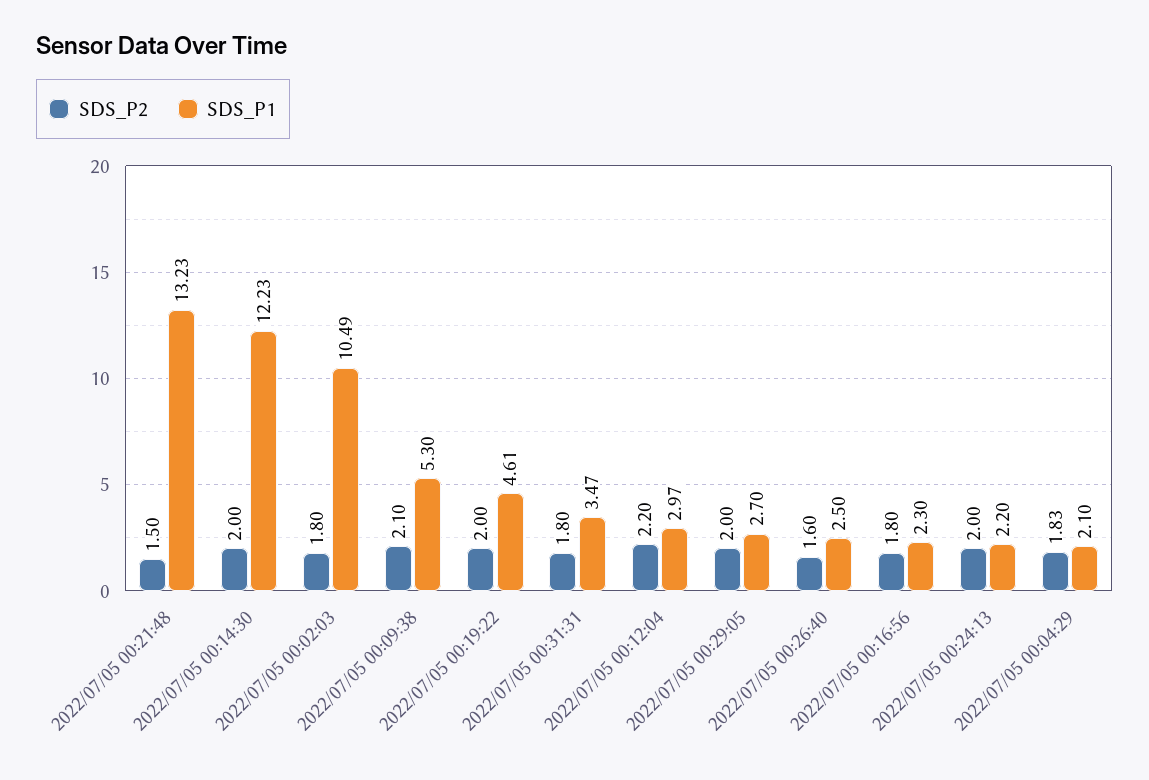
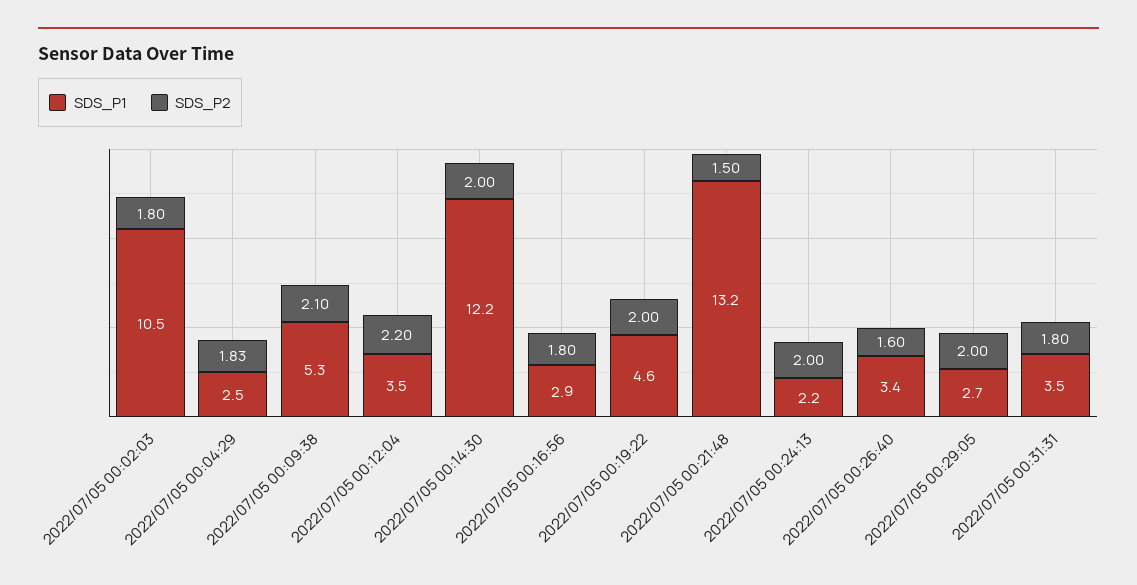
SDS_P1, 2022/07/05 00:12:04: 2.97 -> 3.5
SDS_P1, 2022/07/05 00:26:40: 2.5 -> 3.4
SDS_P1, 2022/07/05 00:16:56: 2.3 -> 2.9
SDS_P1, 2022/07/05 00:04:29: 2.1 -> 2.5

